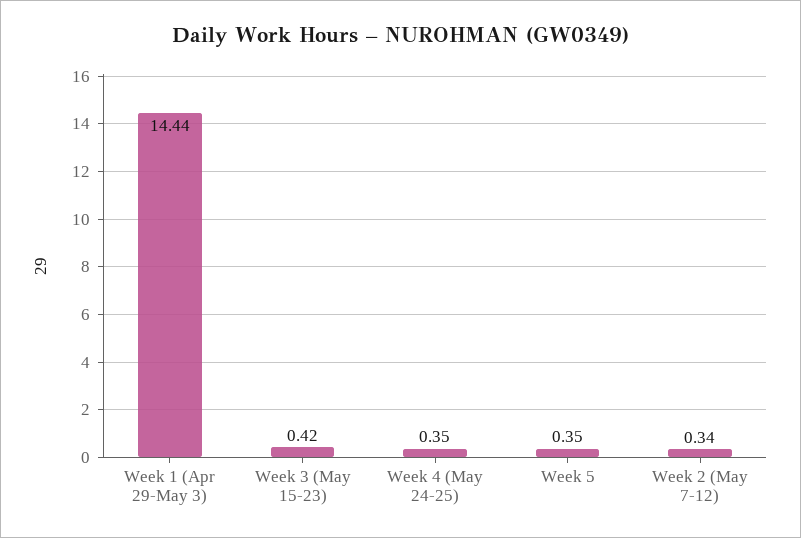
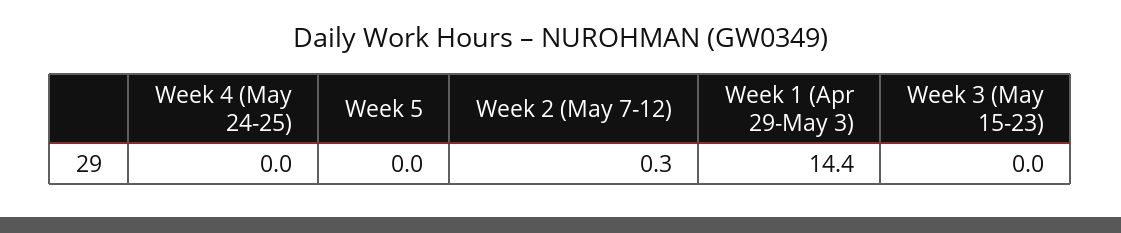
Week 3 (May 15-23): 0.42 -> 0
Week 4 (May 24-25): 0.35 -> 0
Week 5: 0.35 -> 0

